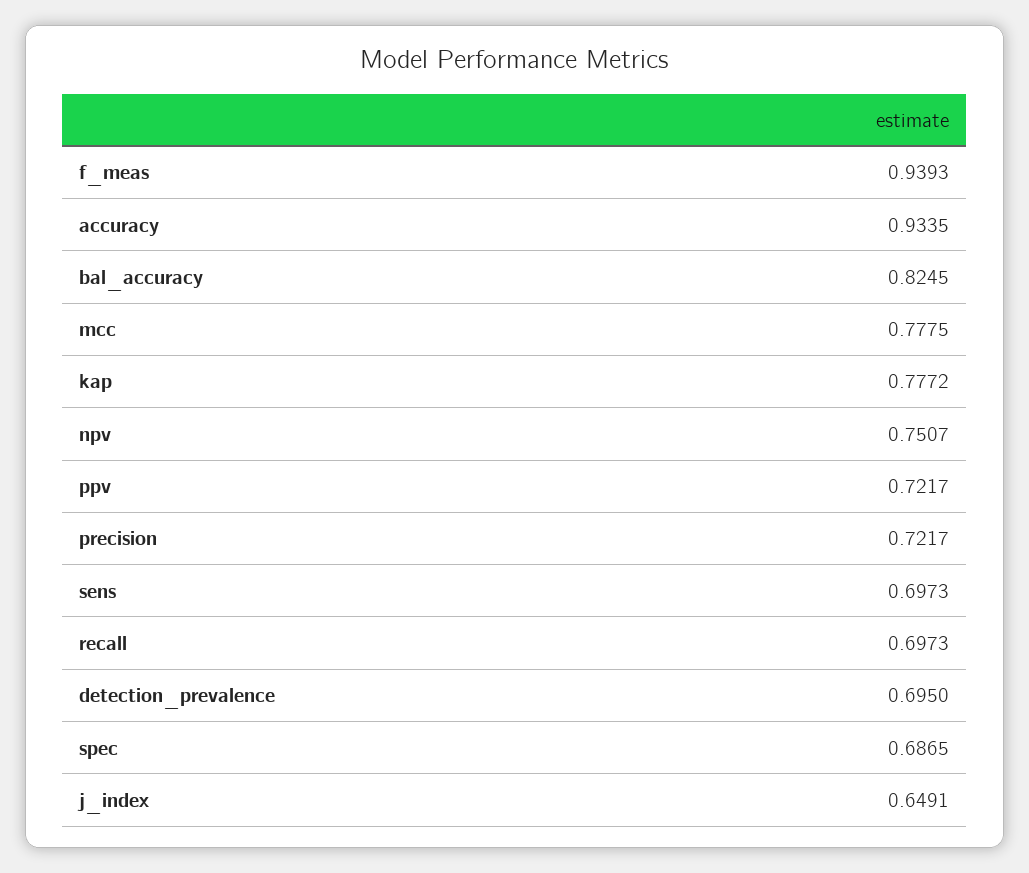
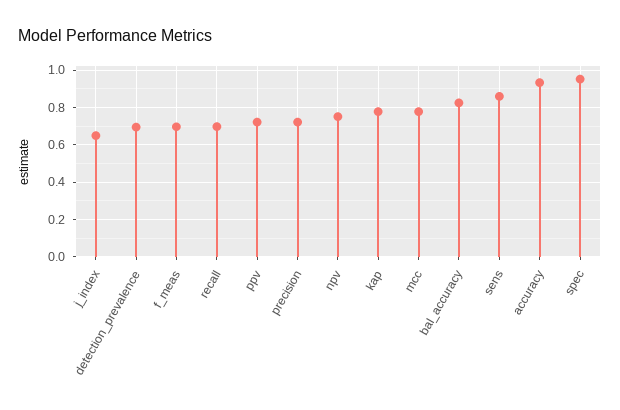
f_meas: 0.9393 -> 0.7
sens: 0.6973 -> 0.85
spec: 0.6865 -> 0.95

